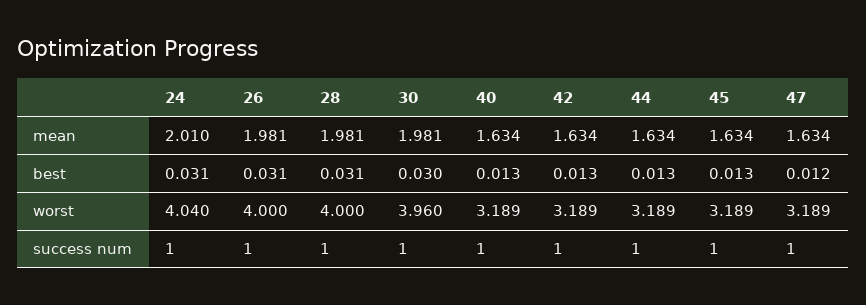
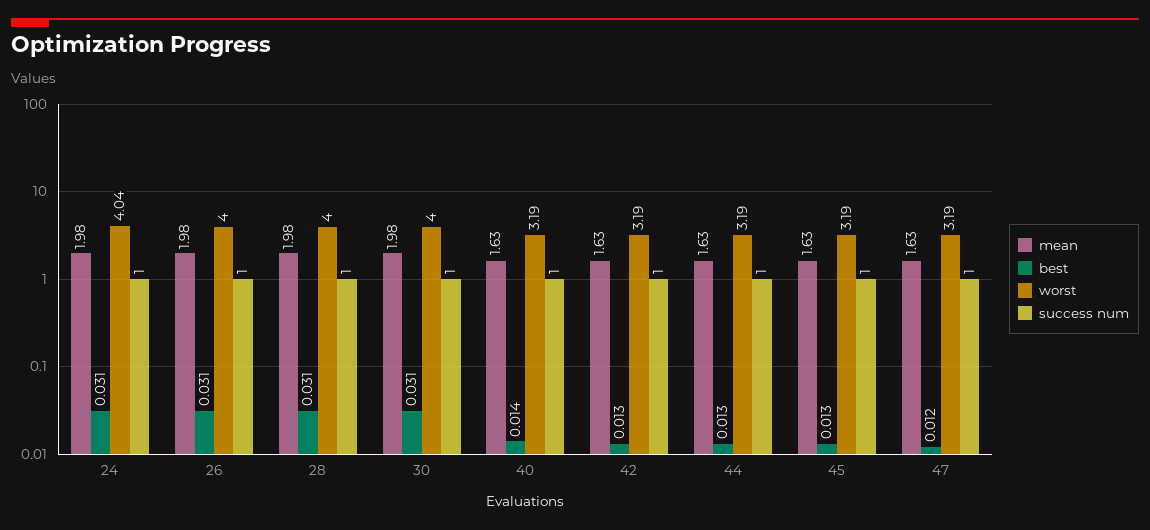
mean, 24: 2.01 -> 1.98
best, 30: 0.03 -> 0.031
best, 40: 0.013 -> 0.014
worst, 30: 3.96 -> 4

